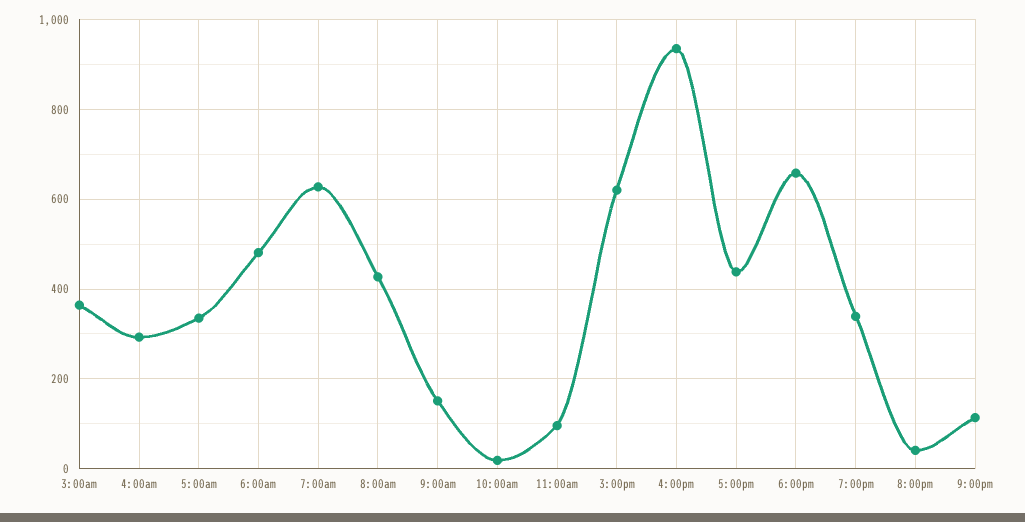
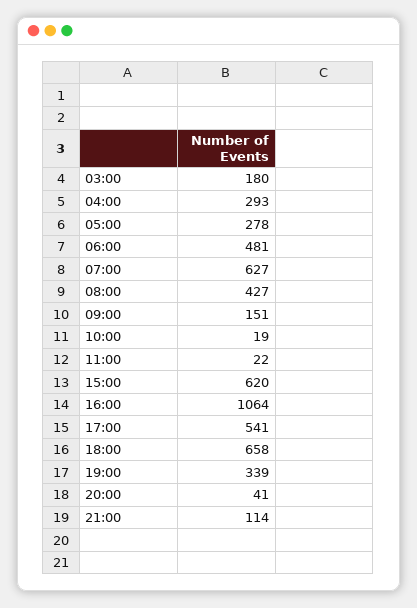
3:00am: 360 -> 180
5:00am: 340 -> 278
11:00am: 100 -> 22
4:00pm: 940 -> 1064
5:00pm: 440 -> 541

